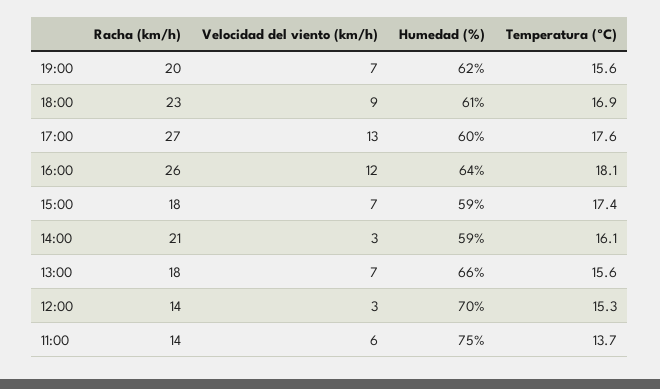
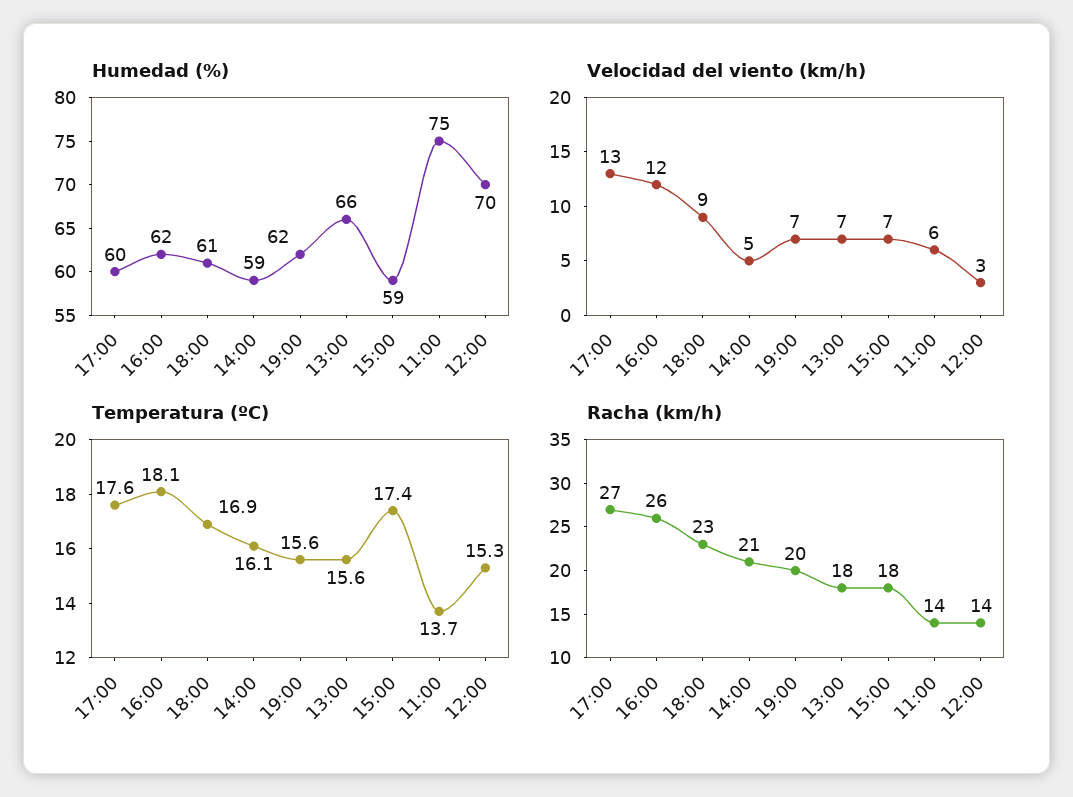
Humedad (%), 16:00: 64 -> 62
Velocidad del viento (km/h), 14:00: 3 -> 5

